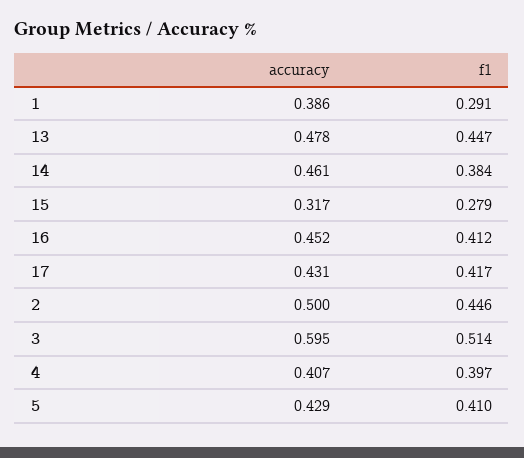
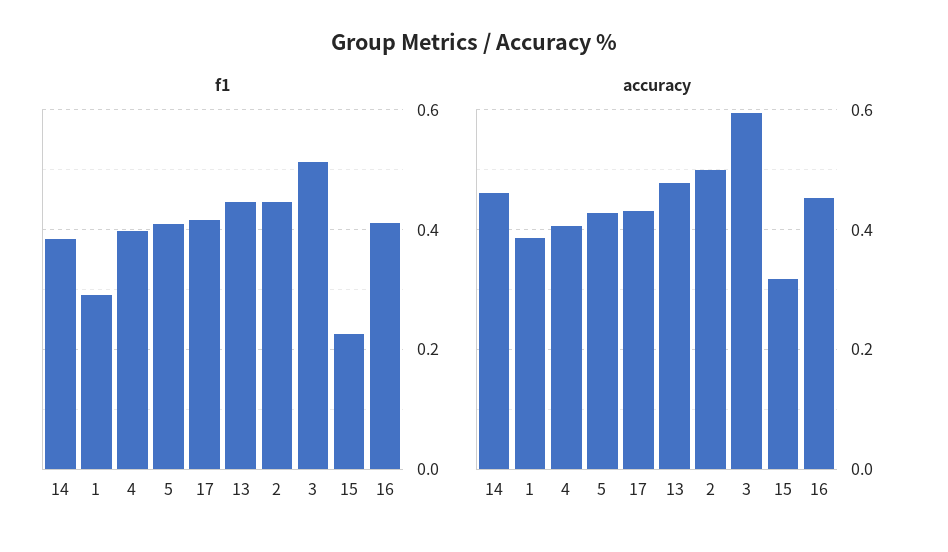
f1, 15: 0.279 -> 0.22

